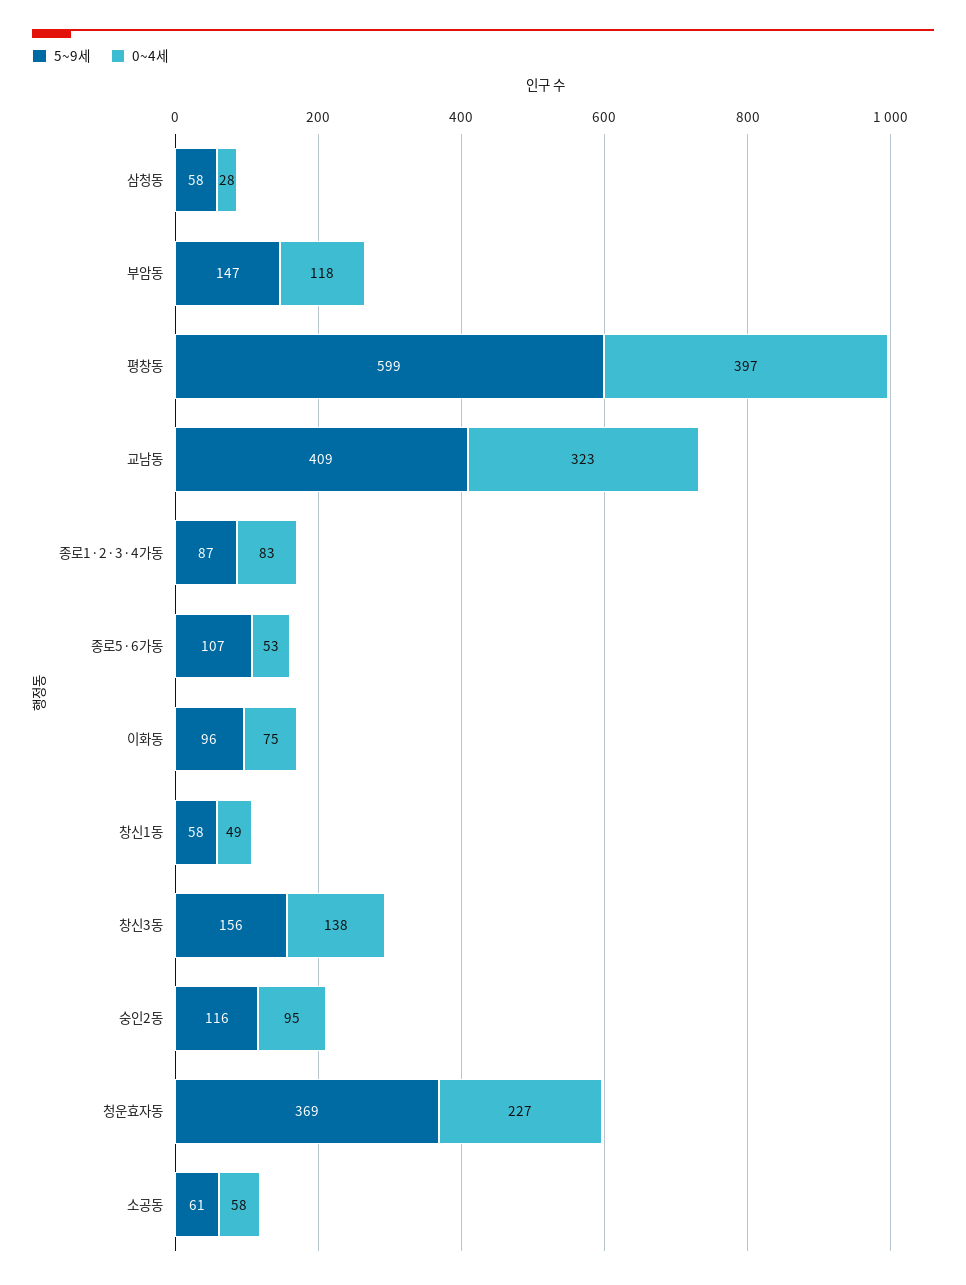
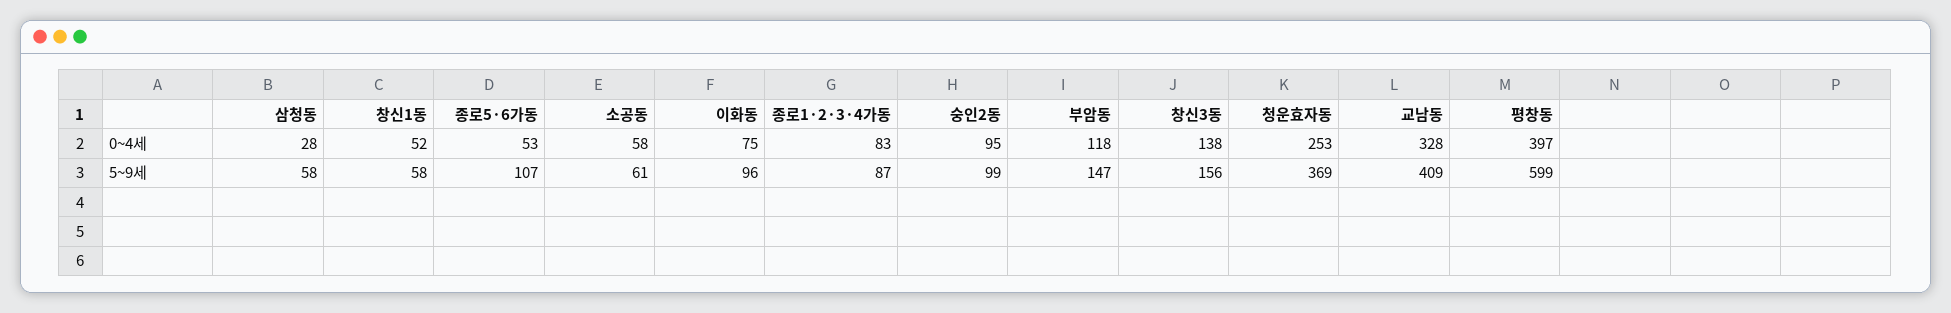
0~4세, 교남동: 323 -> 328
0~4세, 창신1동: 49 -> 52
5~9세, 숭인2동: 116 -> 99
0~4세, 청운효자동: 227 -> 253

